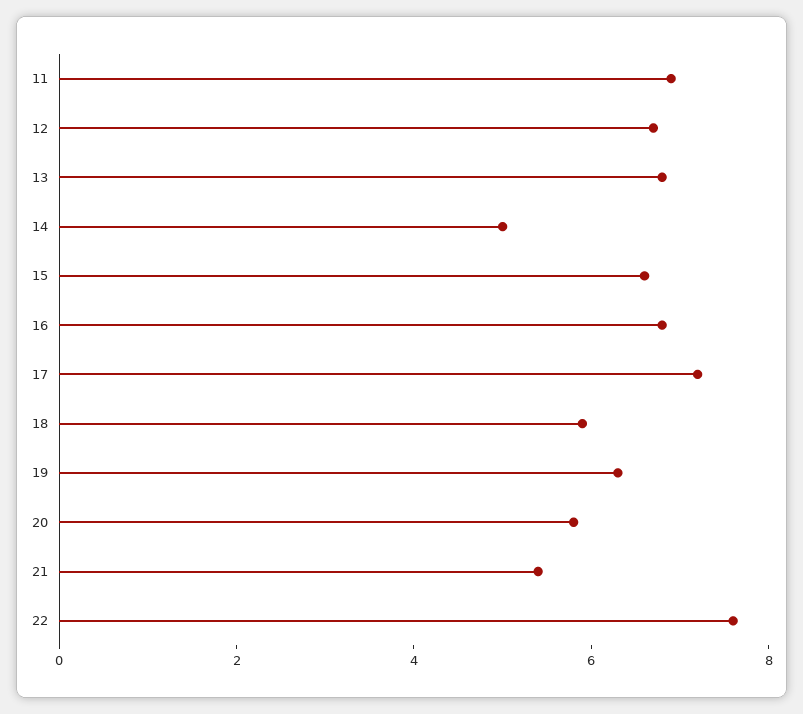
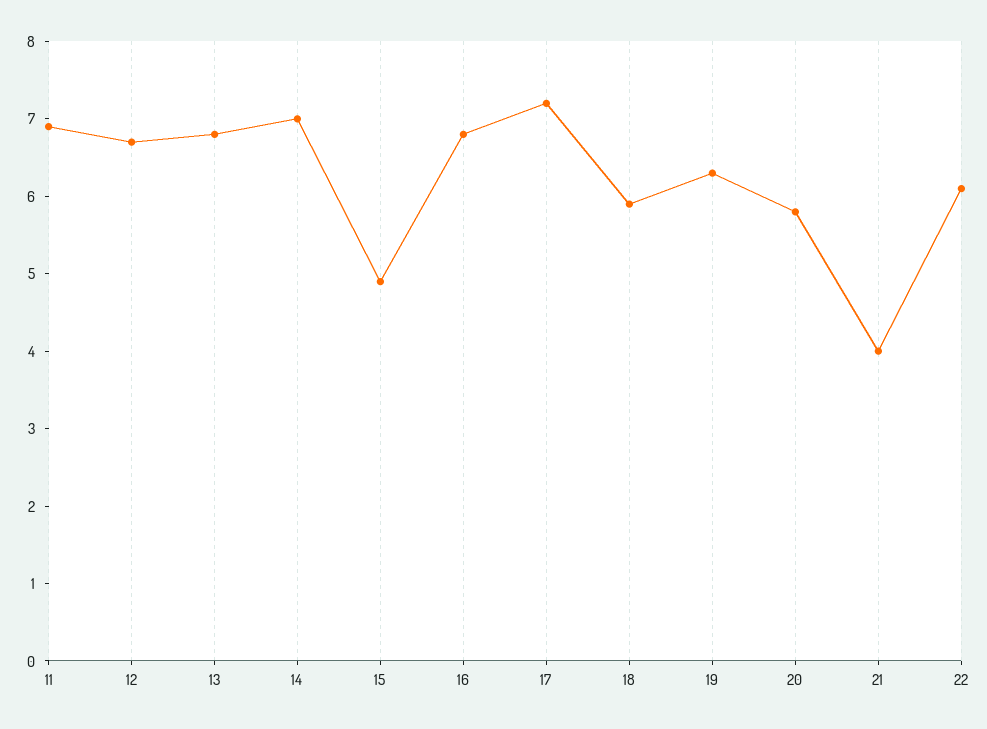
14: 5 -> 7
15: 6.5 -> 5
21: 5.5 -> 4
22: 7.5 -> 6

